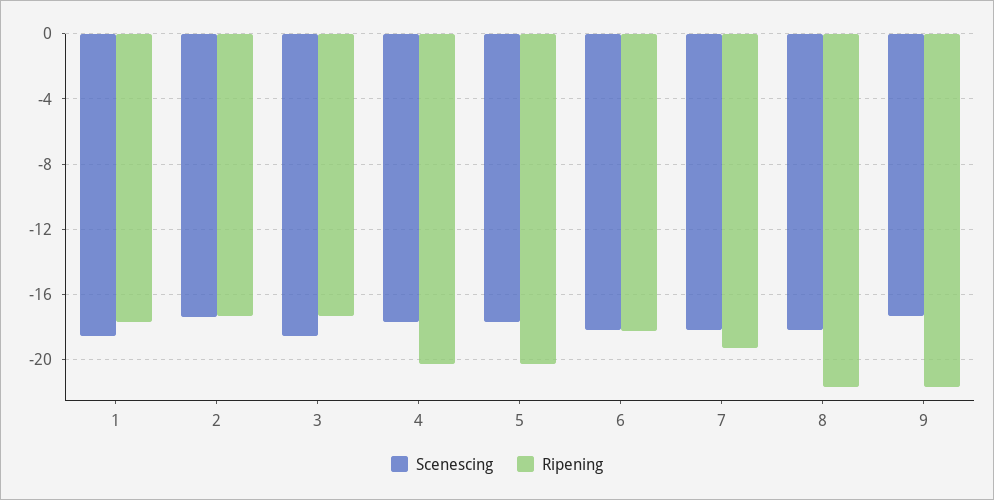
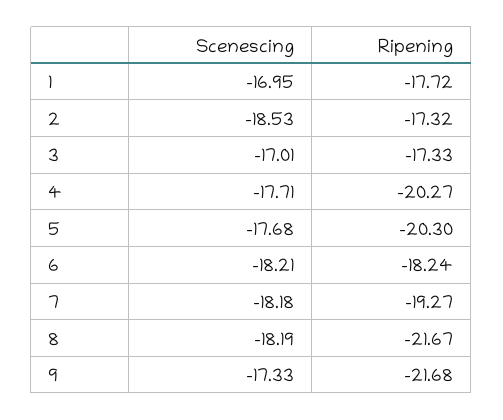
Scenescing, 1: -18.5 -> -16.95
Scenescing, 2: -17.5 -> -18.53
Scenescing, 3: -18.5 -> -17.01

